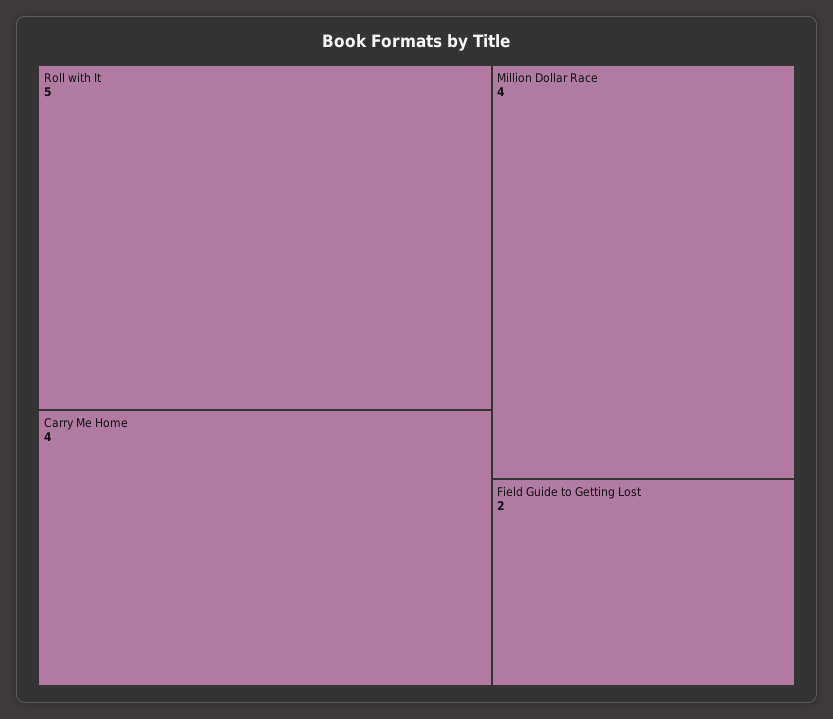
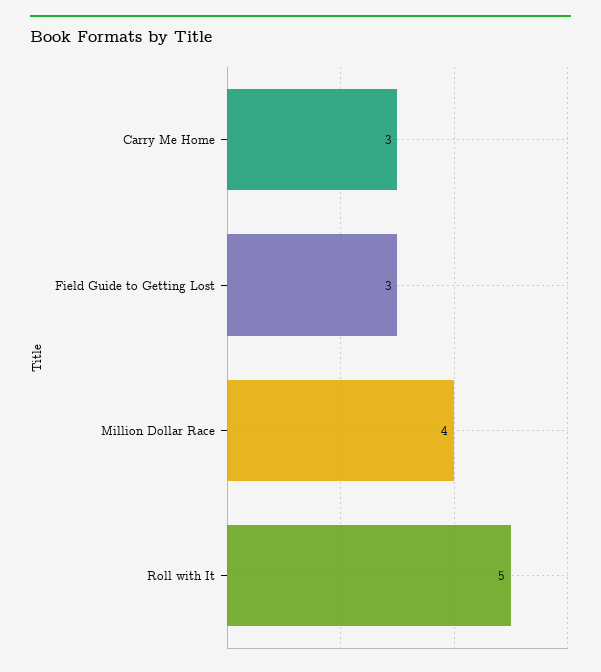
Carry Me Home: 4 -> 3
Field Guide to Getting Lost: 2 -> 3

